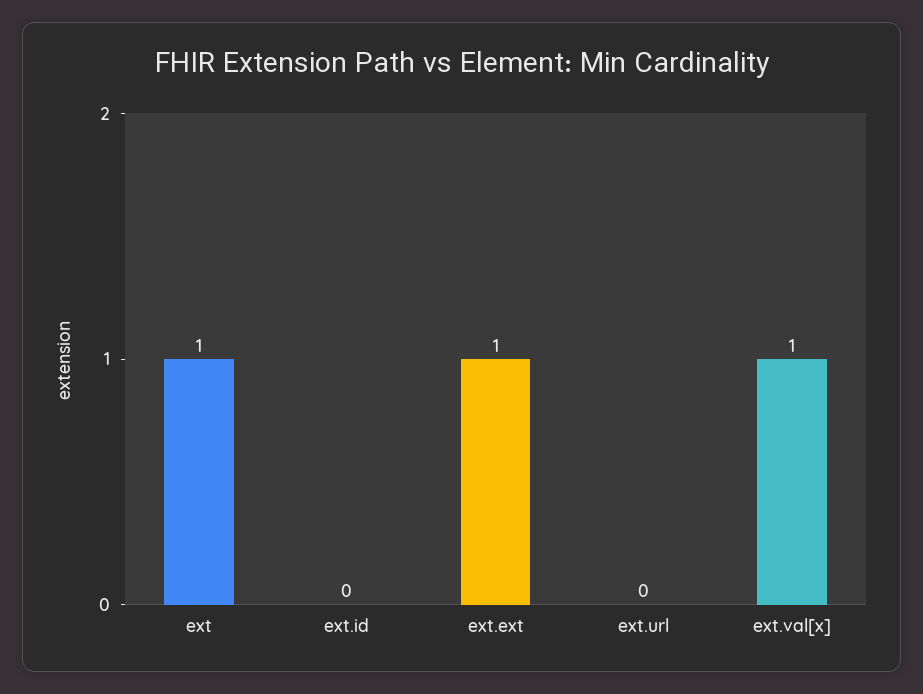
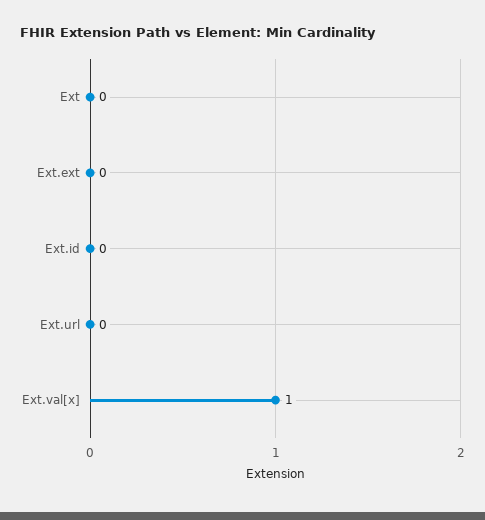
ext: 1 -> 0
ext.ext: 1 -> 0

